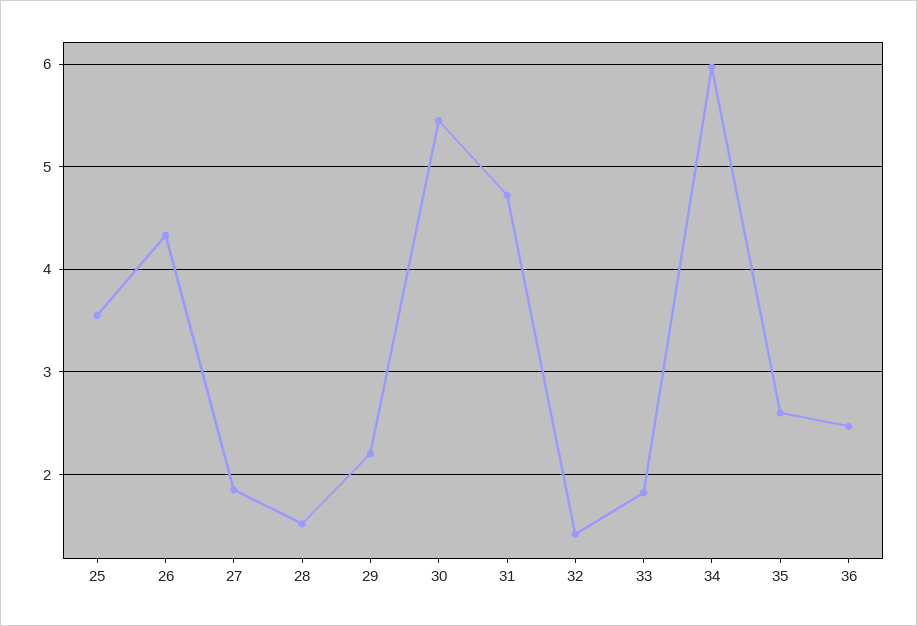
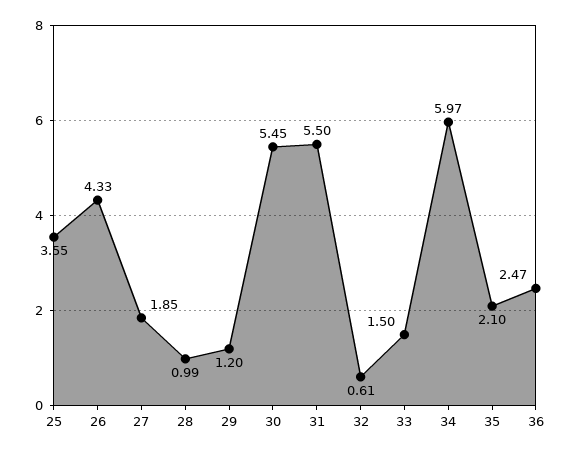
28: 1.5 -> 0.99
29: 2.2 -> 1.2
31: 4.7 -> 5.5
32: 1.4 -> 0.61
33: 1.8 -> 1.5
35: 2.6 -> 2.1

